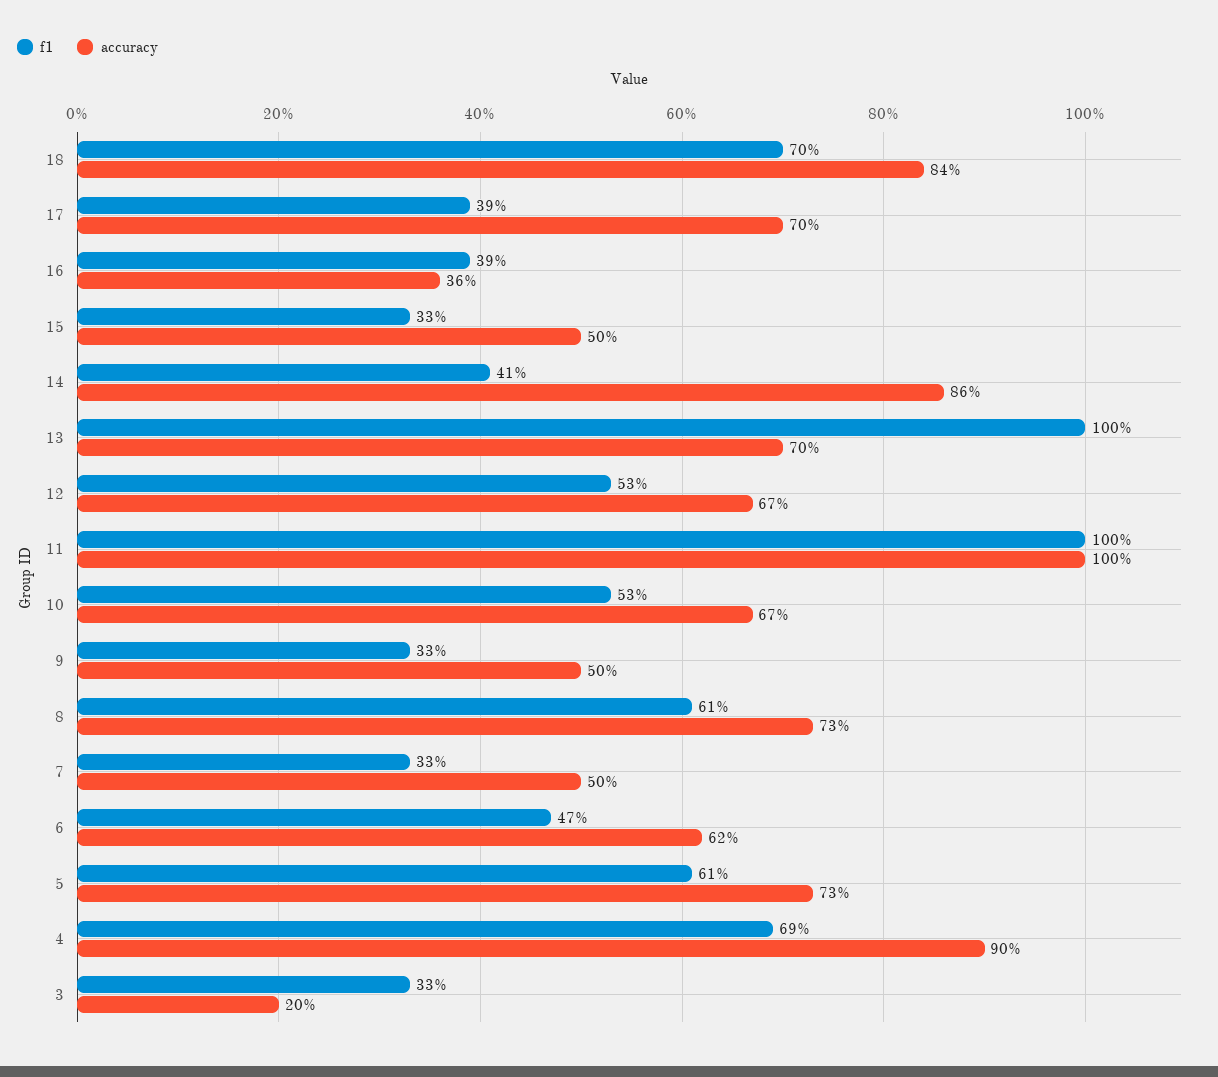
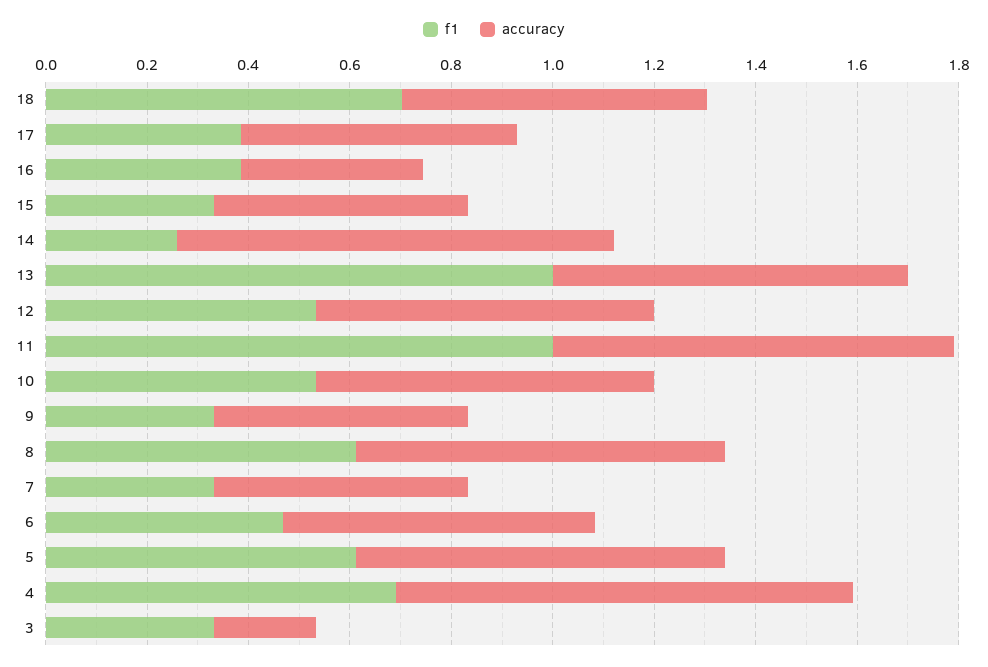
accuracy, 18: 0.84 -> 0.6
accuracy, 17: 0.7 -> 0.55
f1, 14: 0.41 -> 0.25
accuracy, 11: 1 -> 0.8

